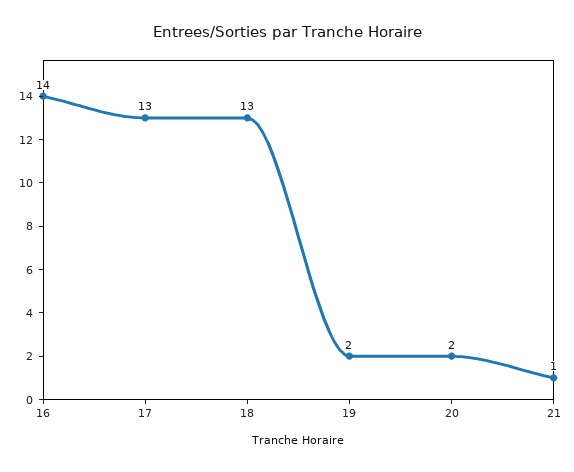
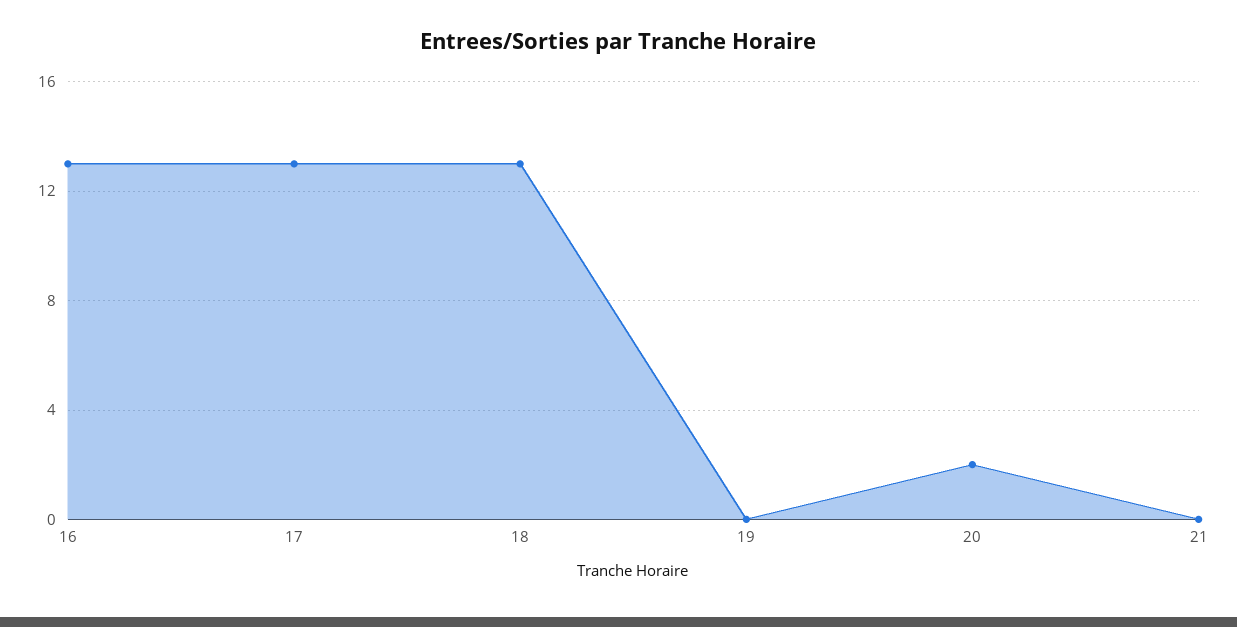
16: 14 -> 13
19: 2 -> 0
21: 1 -> 0

